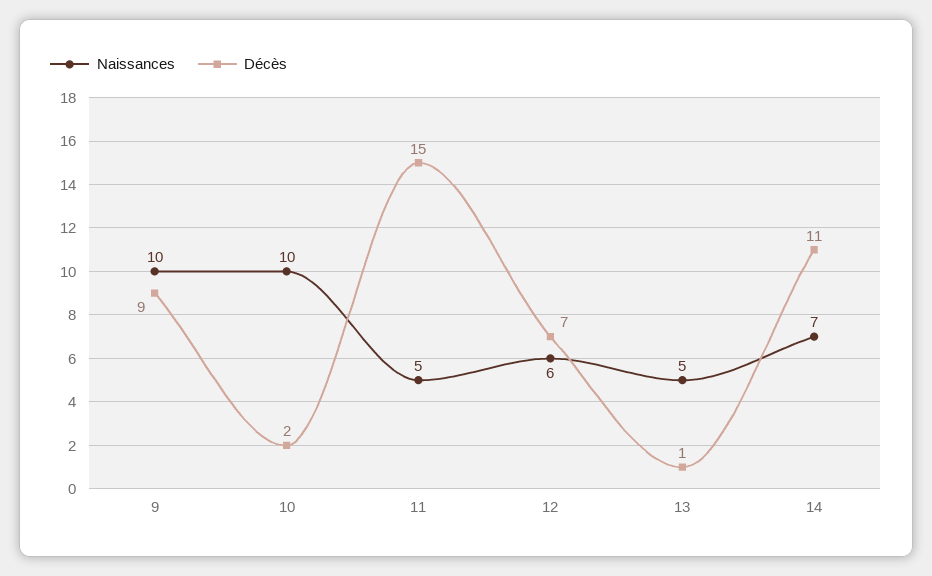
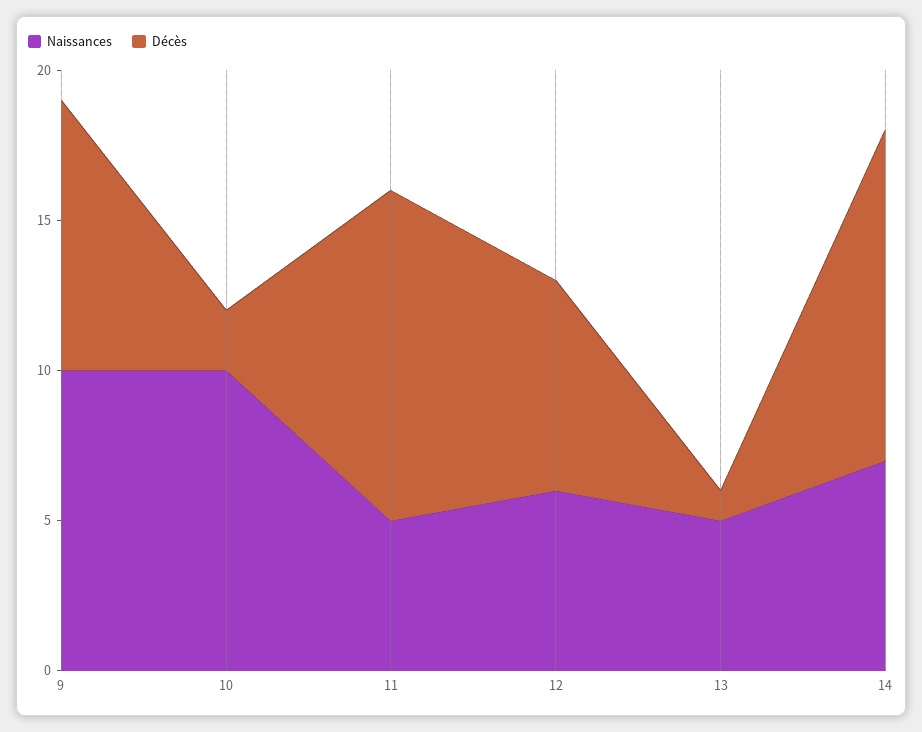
Décès, 11: 15 -> 11

